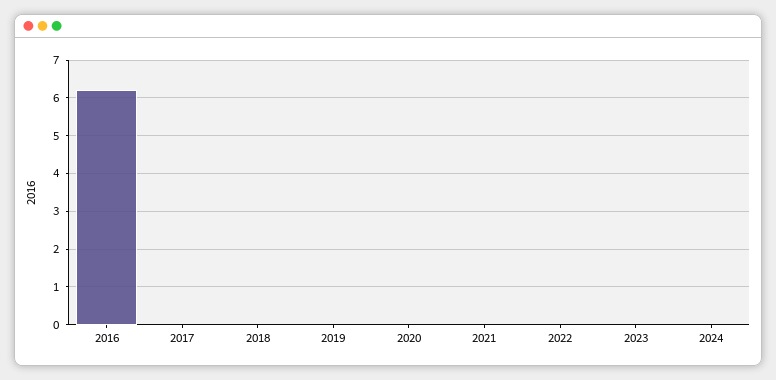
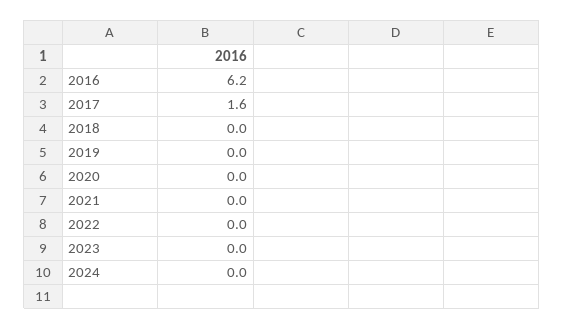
2017: 0 -> 1.6

